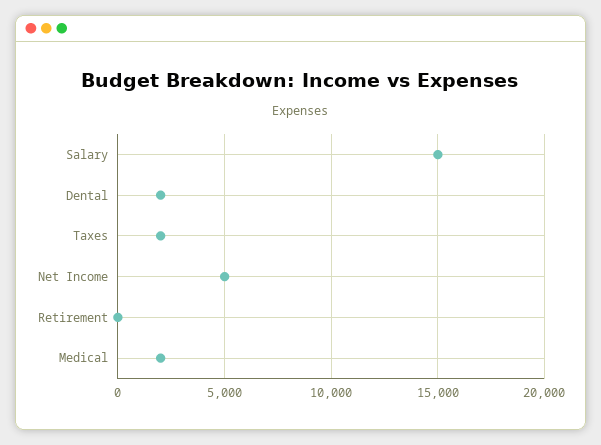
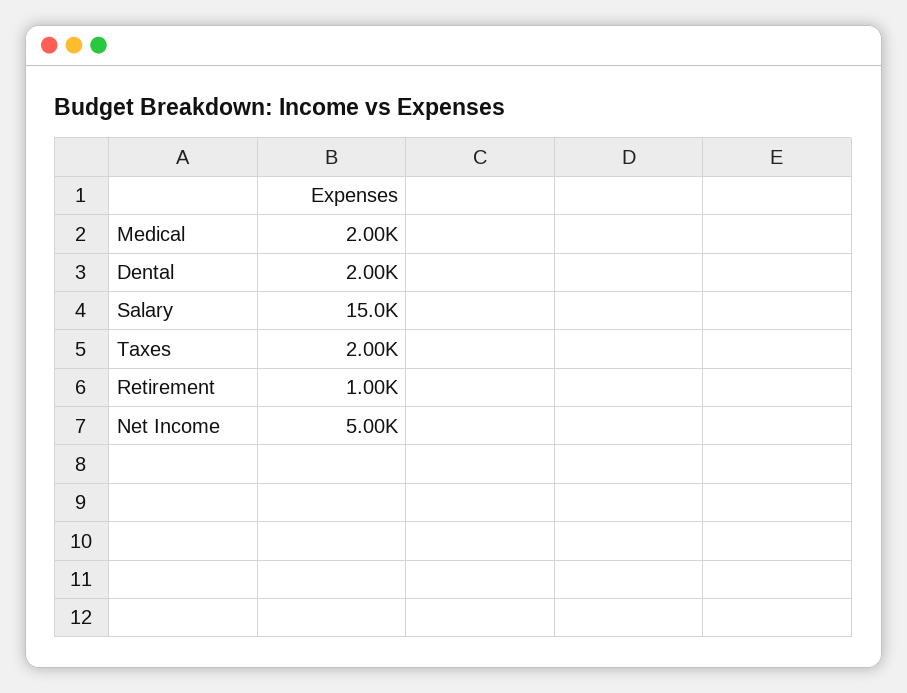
Retirement: 0 -> 1000

